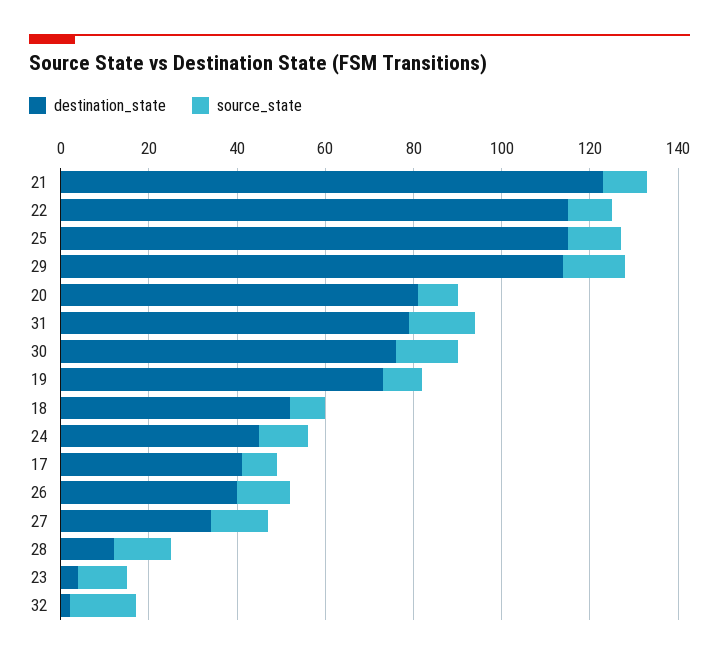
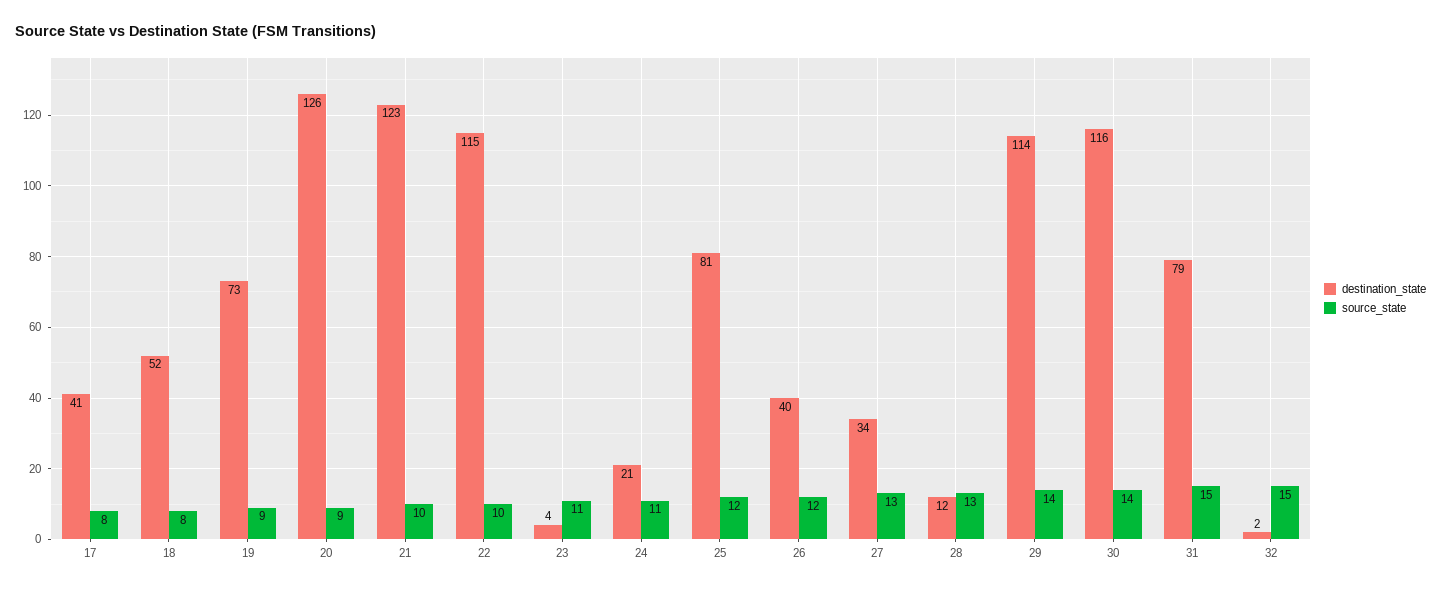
destination_state, 25: 115 -> 81
destination_state, 20: 80 -> 126
destination_state, 30: 75 -> 116
destination_state, 24: 45 -> 21

